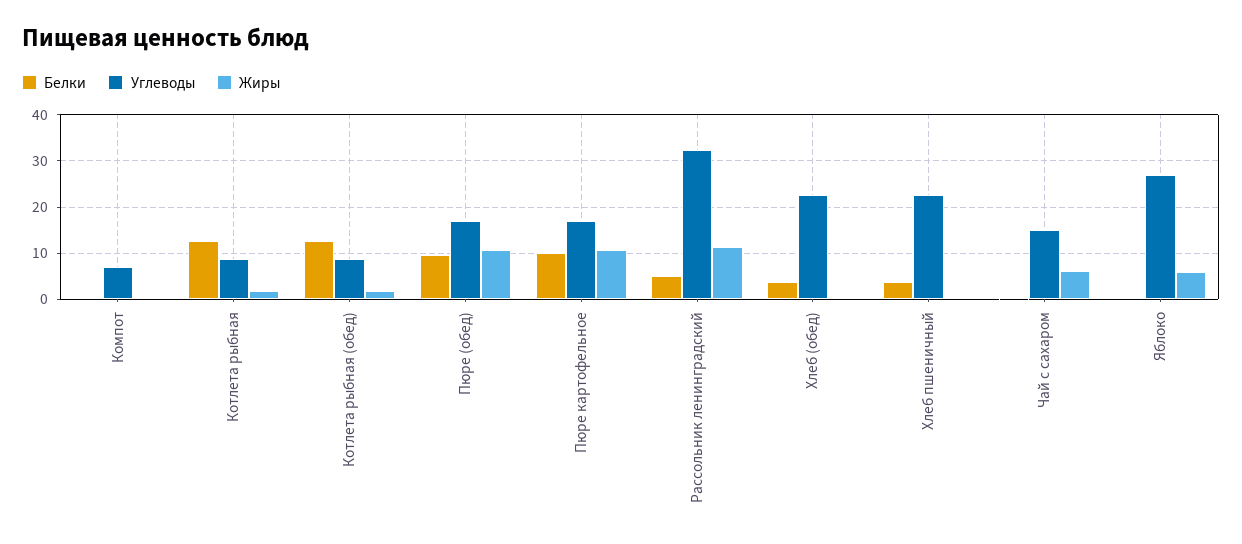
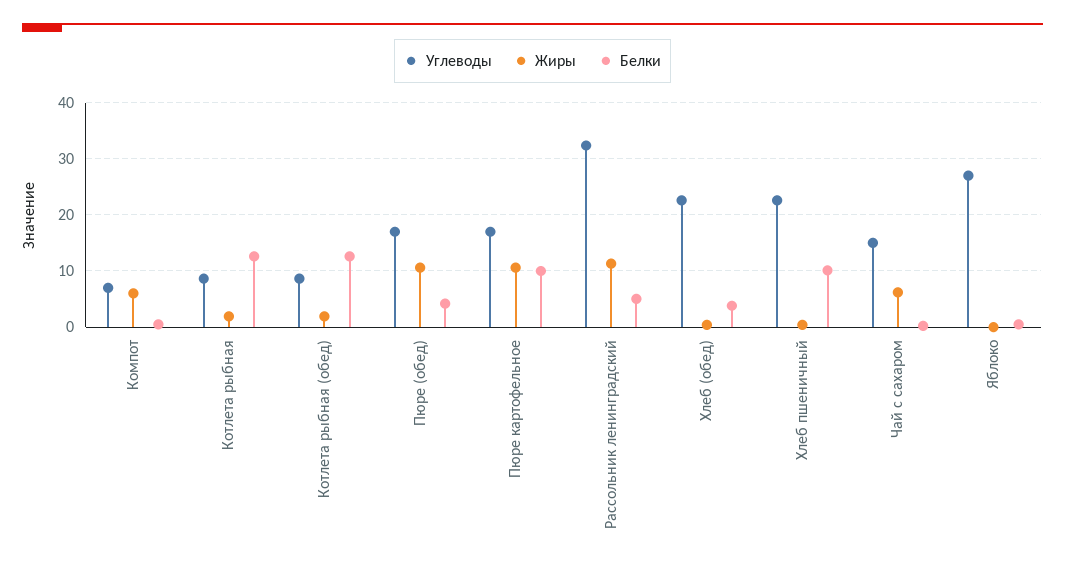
Жиры, Компот: 0 -> 6
Белки, Пюре (обед): 10 -> 4
Белки, Хлеб пшеничный: 4 -> 10
Жиры, Яблоко: 6 -> 0

